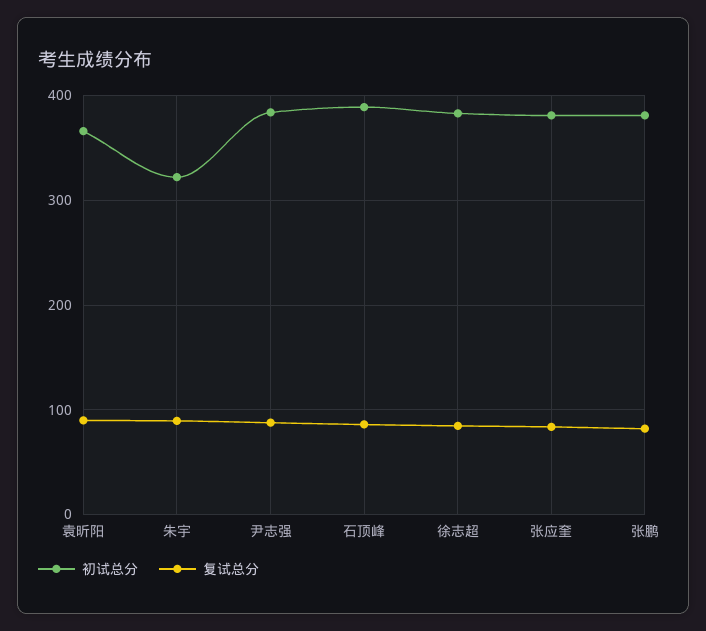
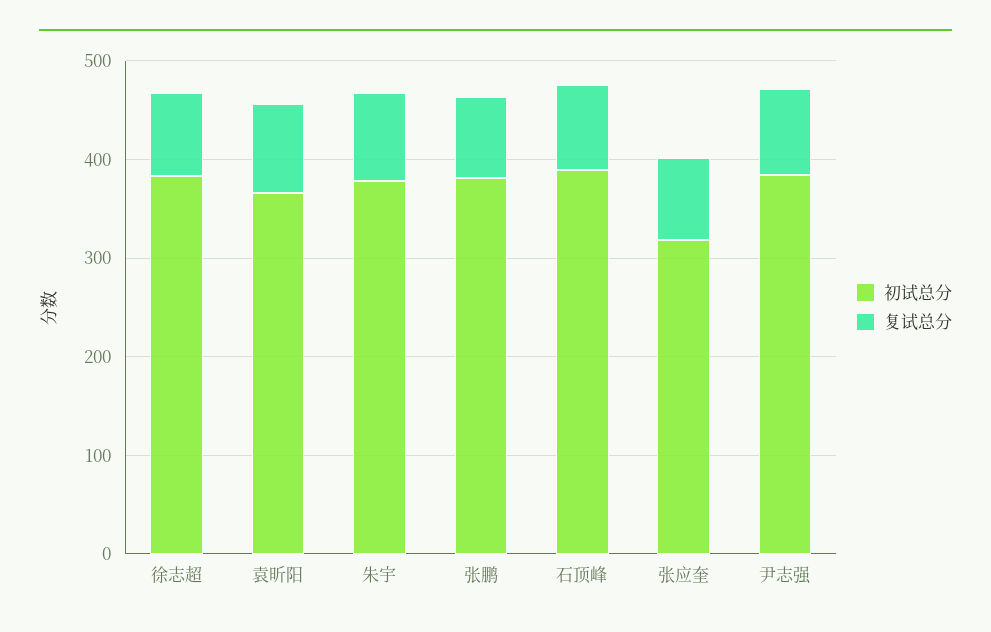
初试总分, 朱宇: 320 -> 380
初试总分, 张应奎: 380 -> 320

